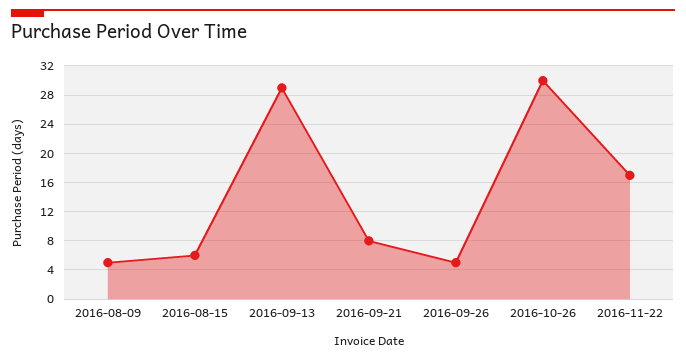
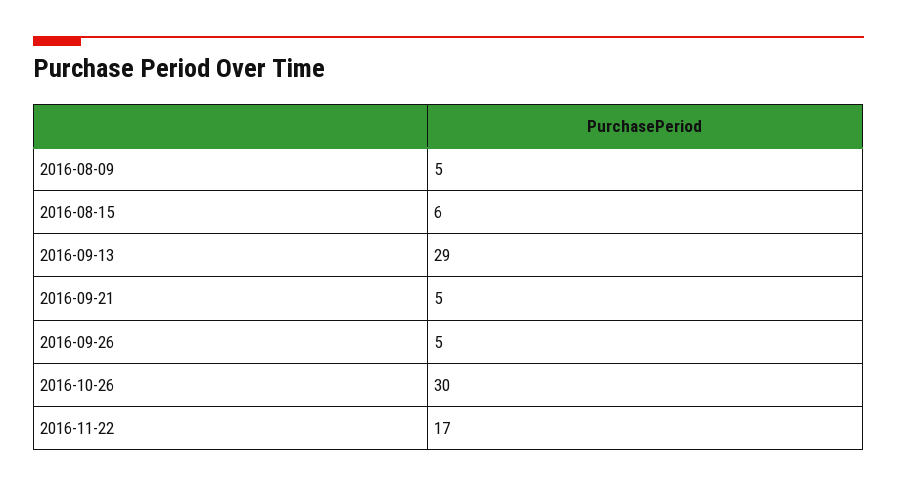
2016-09-21: 8 -> 5

